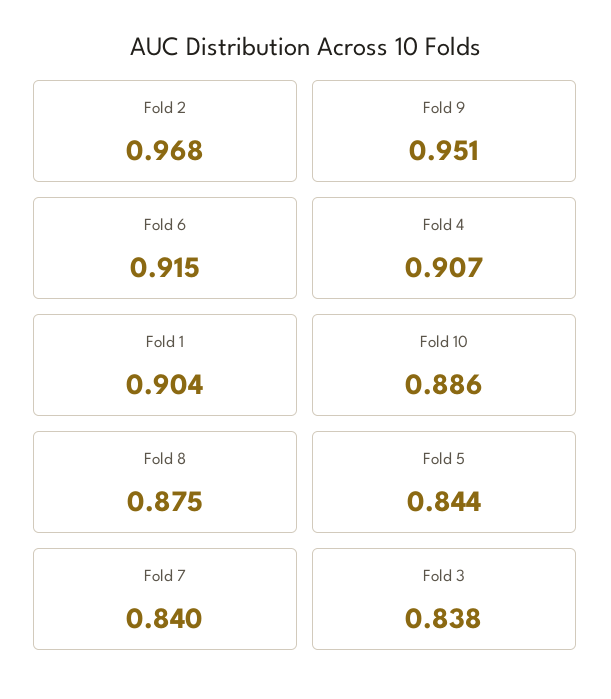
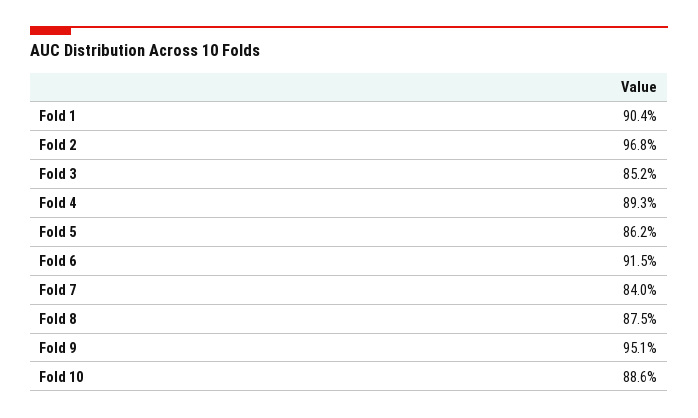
Fold 4: 0.907 -> 0.893
Fold 5: 0.844 -> 0.862
Fold 3: 0.838 -> 0.852

